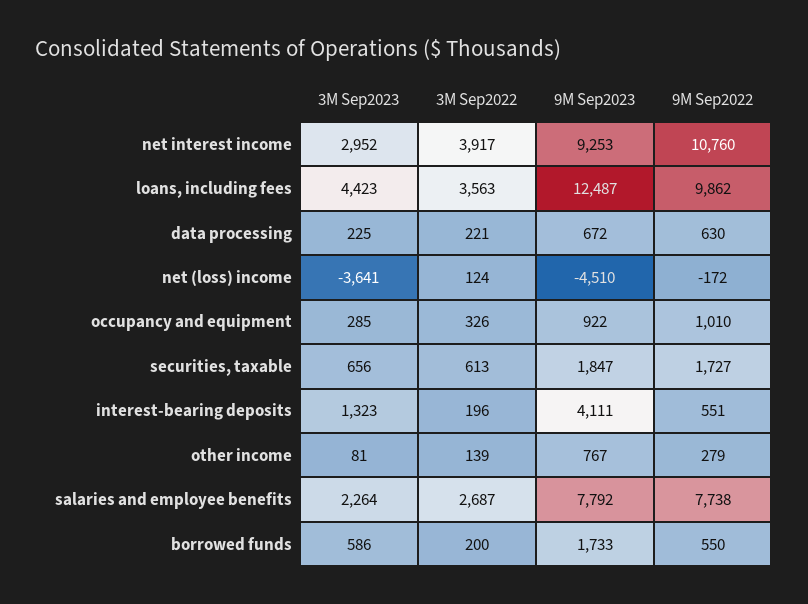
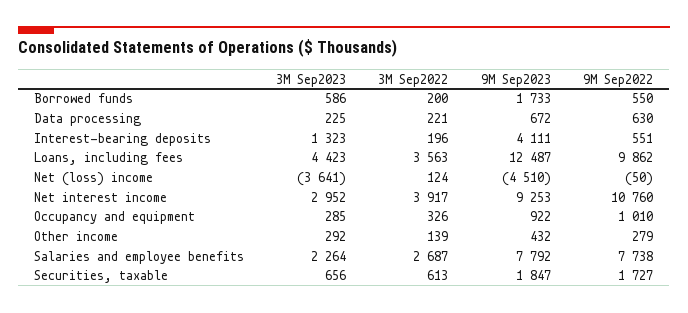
9M Sep2022, net (loss) income: -172 -> -50
3M Sep2023, other income: 81 -> 292
9M Sep2023, other income: 767 -> 432

